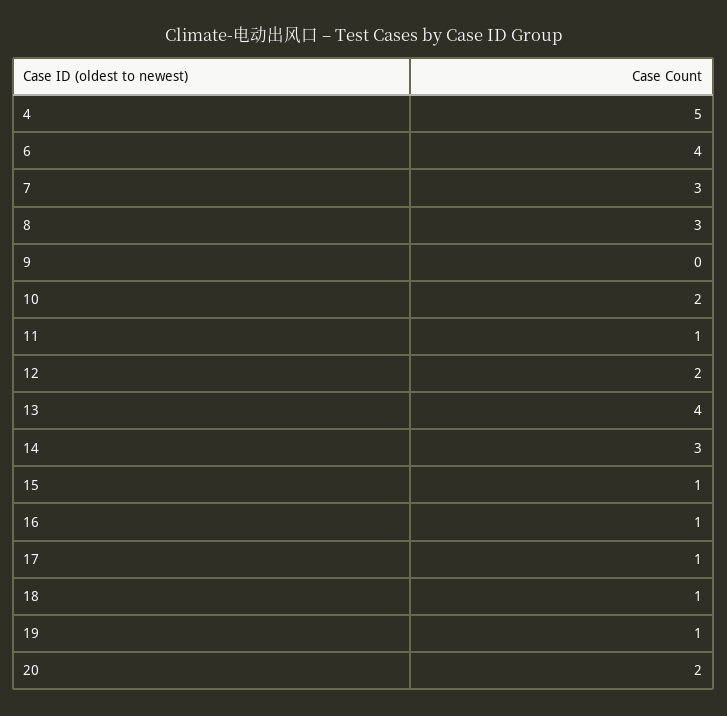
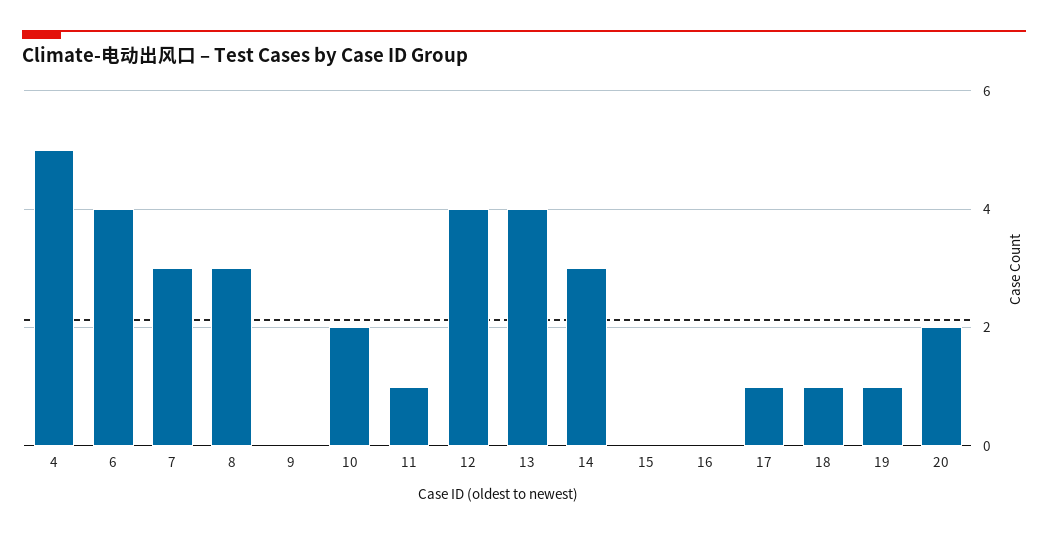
12: 2 -> 4
15: 1 -> 0
16: 1 -> 0

